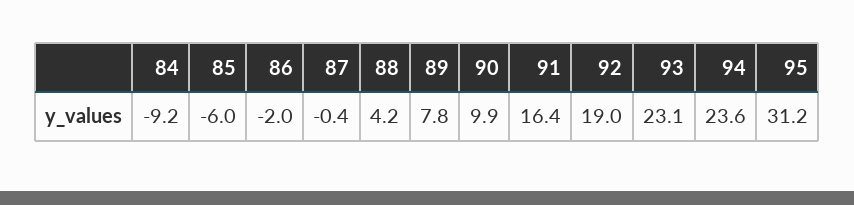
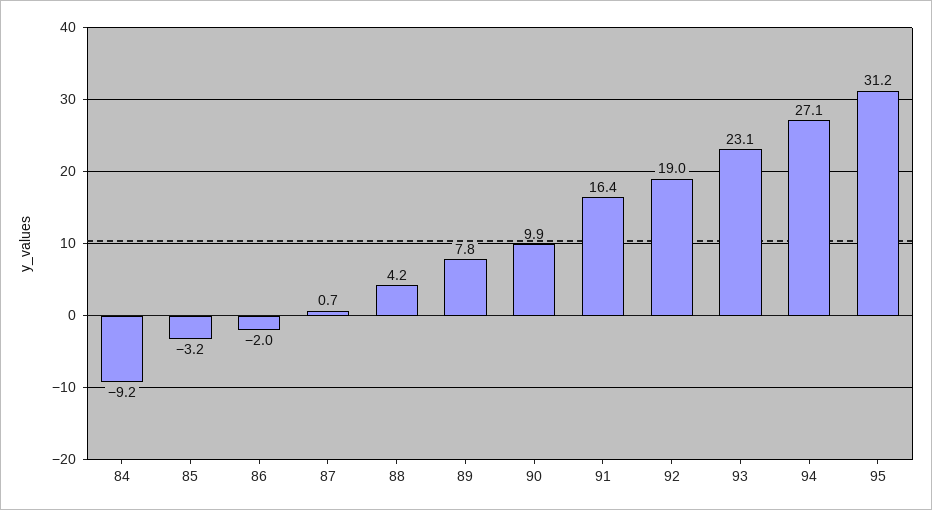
85: -6 -> -3.2
87: -0.4 -> 0.7
94: 23.6 -> 27.1

